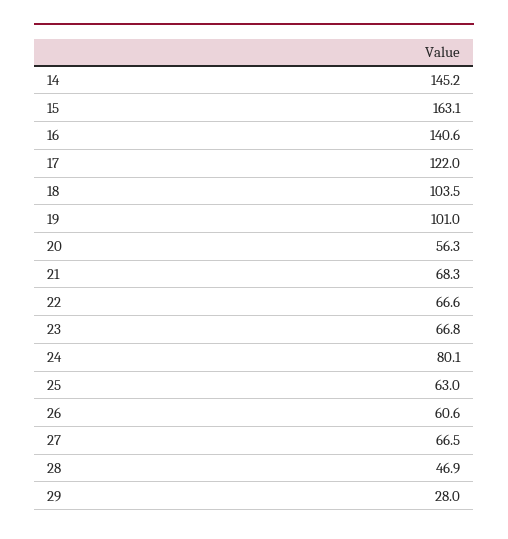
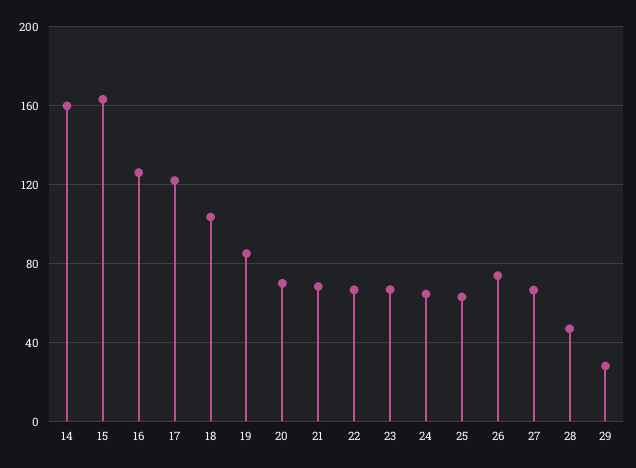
14: 145.2 -> 160
16: 140.6 -> 125
19: 101 -> 85
20: 56.3 -> 70
24: 80.1 -> 65
26: 60.6 -> 75

